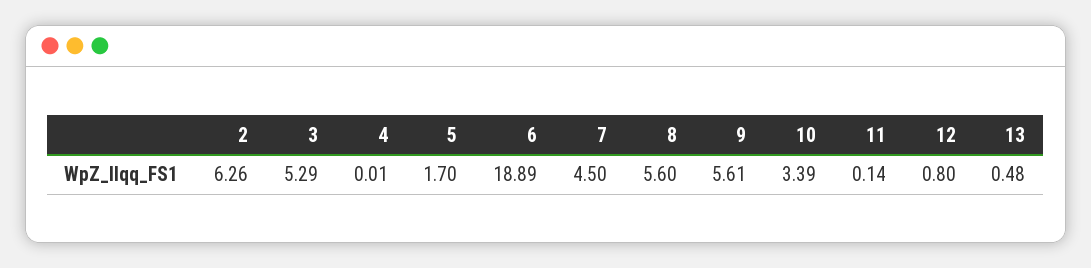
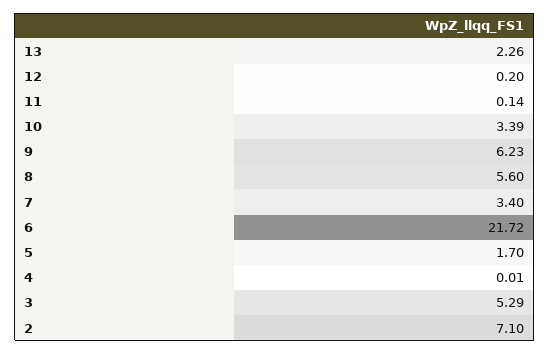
2: 6.26 -> 7.1
6: 18.89 -> 21.72
7: 4.5 -> 3.4
9: 5.61 -> 6.23
12: 0.8 -> 0.2
13: 0.48 -> 2.26

